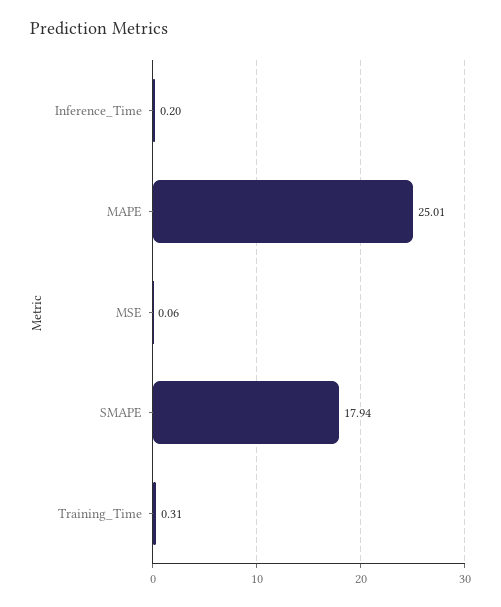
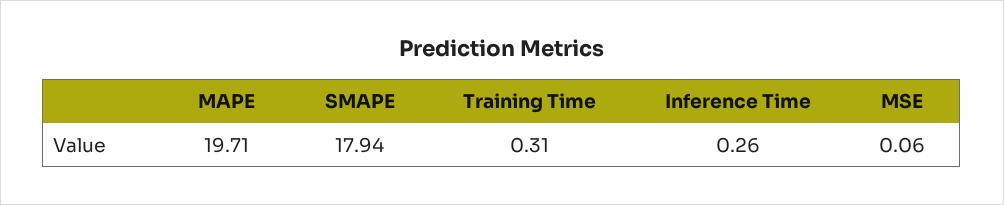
Inference_Time: 0.2 -> 0.26
MAPE: 25.01 -> 19.71

